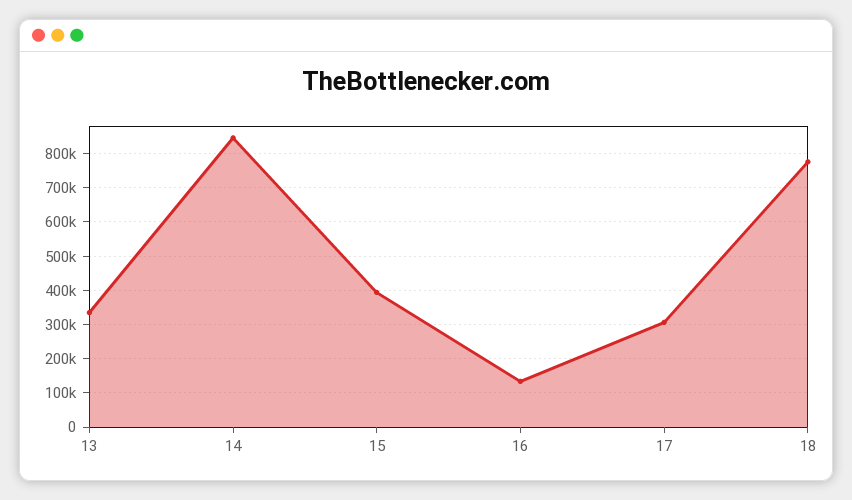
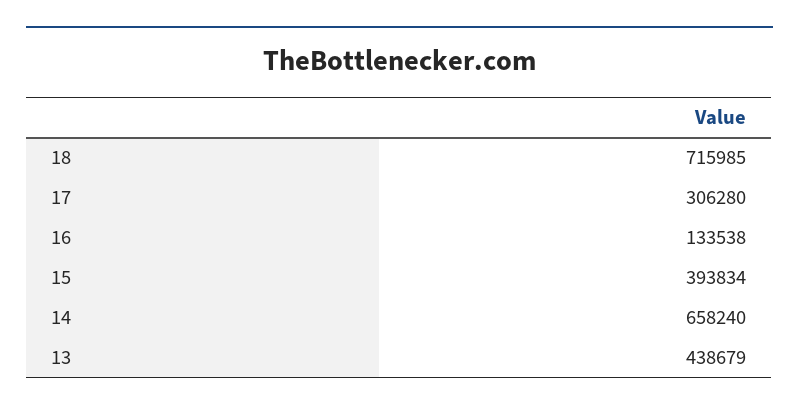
13: 340000 -> 438679
14: 840000 -> 658240
18: 780000 -> 715985

